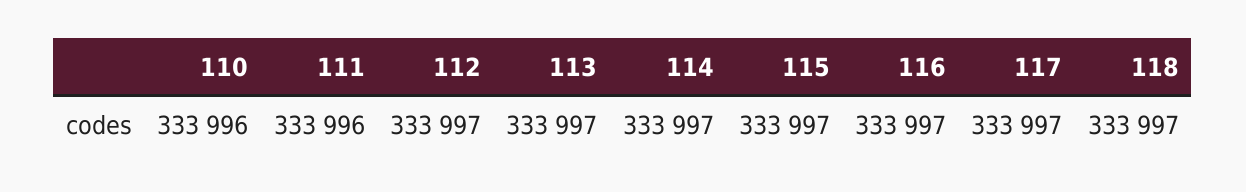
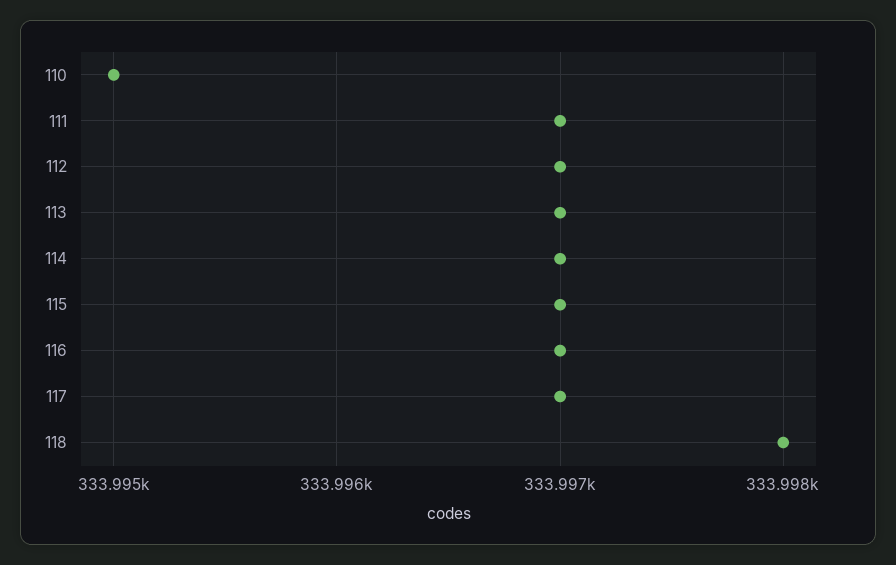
110: 333996 -> 333995
111: 333996 -> 333997
118: 333997 -> 333998

